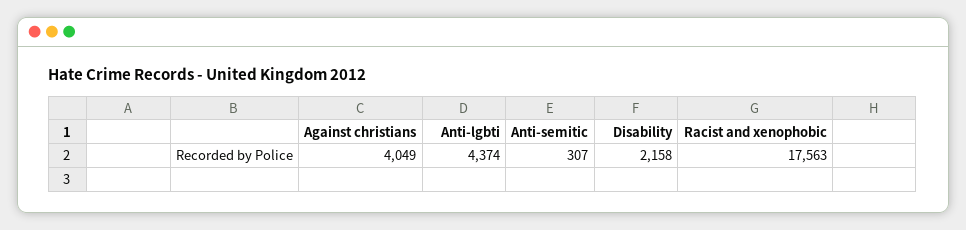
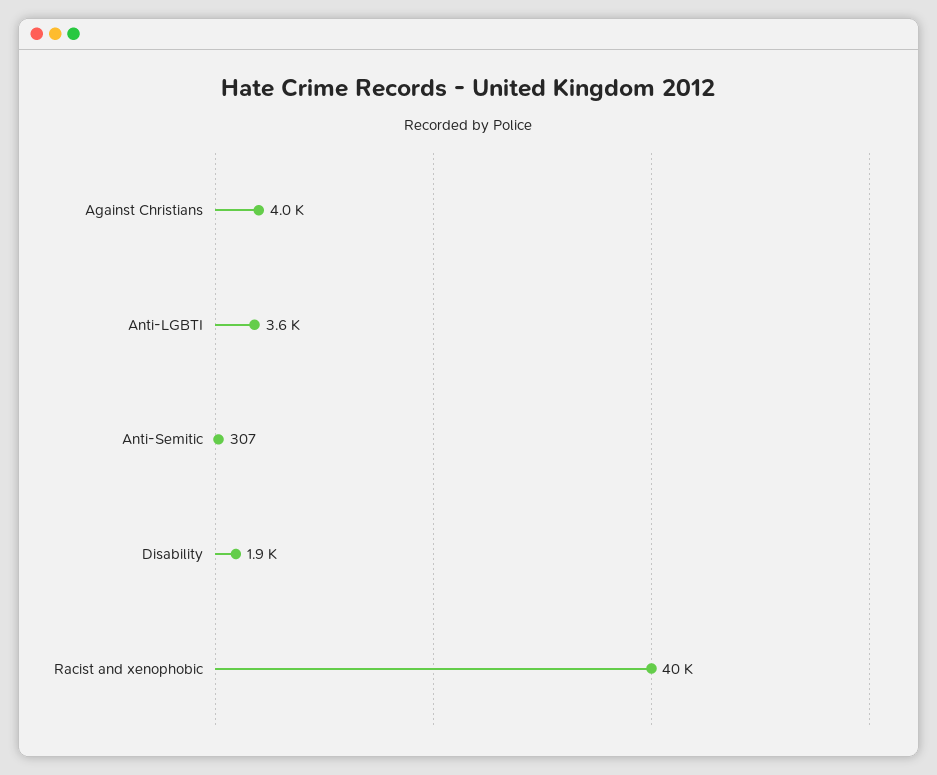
Anti-lgbti: 4374 -> 3600
Disability: 2158 -> 1900
Racist and xenophobic: 17563 -> 40000

